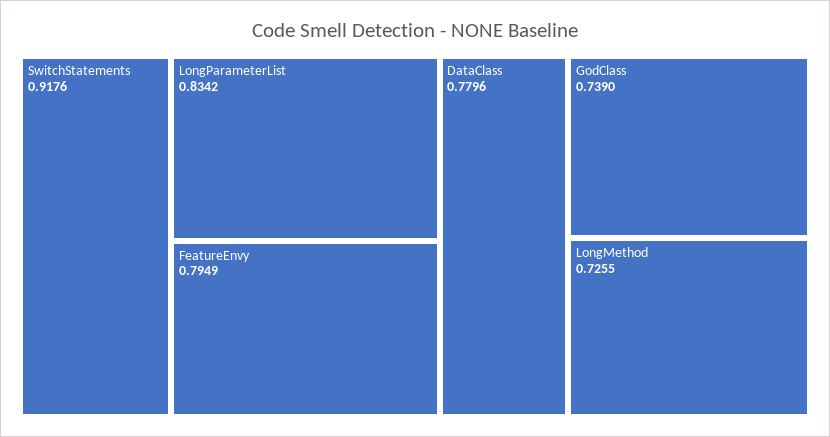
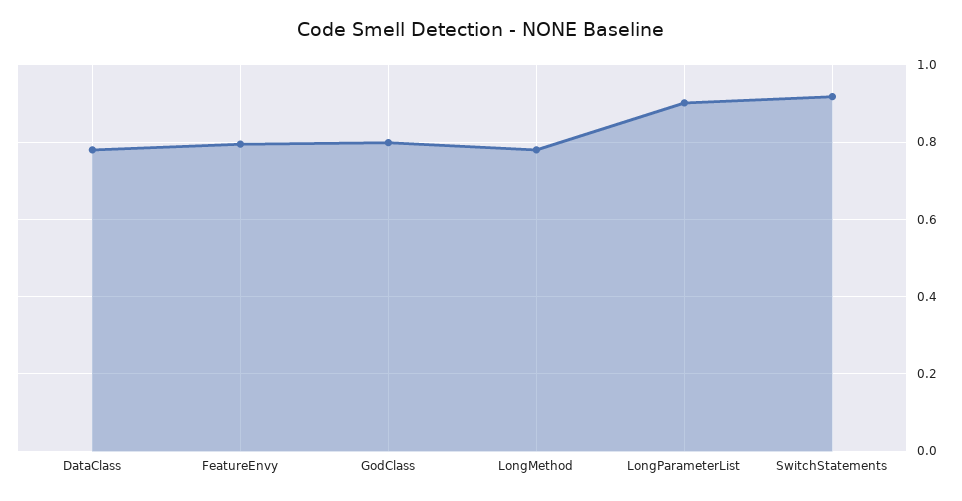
LongParameterList: 0.8342 -> 0.9
GodClass: 0.739 -> 0.8
LongMethod: 0.7255 -> 0.78

